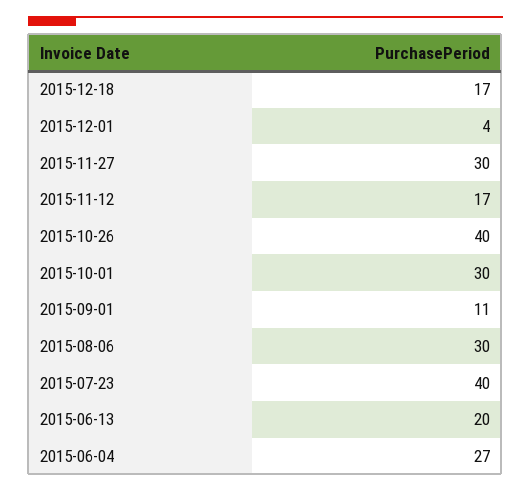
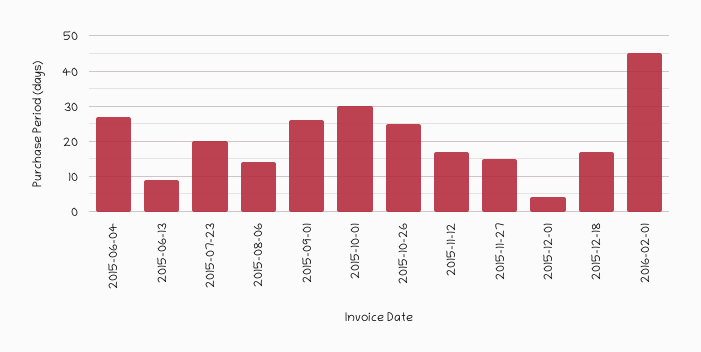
2015-11-27: 30 -> 15
2015-10-26: 40 -> 25
2015-09-01: 11 -> 25
2015-08-06: 30 -> 15
2015-07-23: 40 -> 20
2015-06-13: 20 -> 10
2016-02-01: none -> 45

